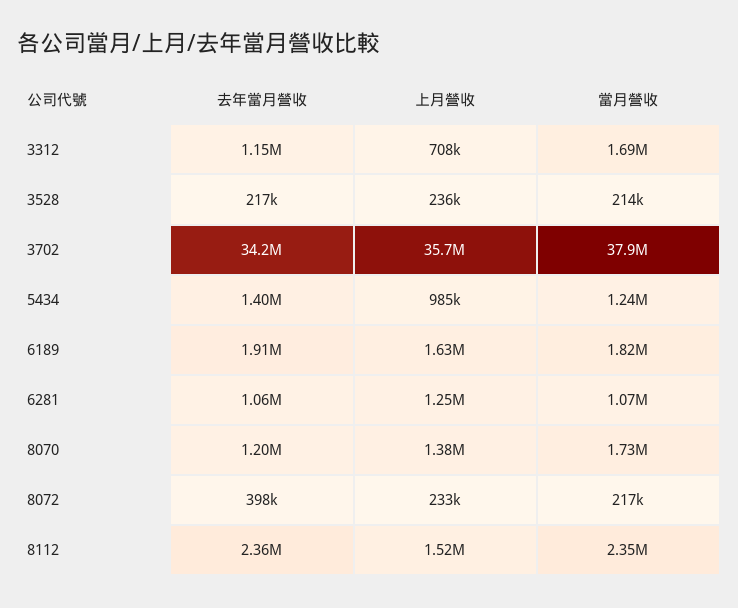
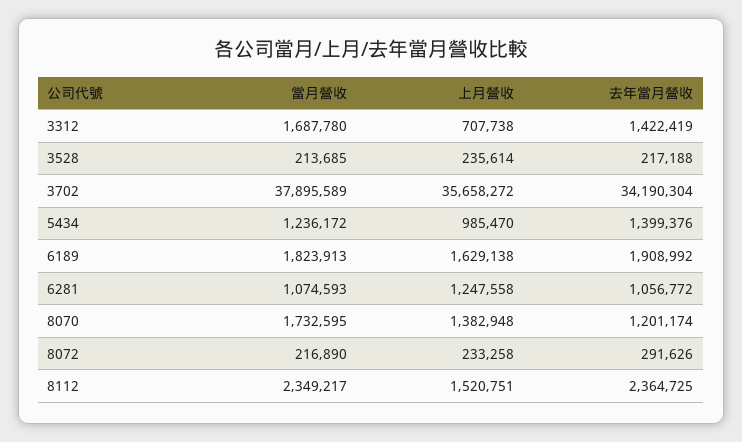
去年當月營收, 3312: 1150000 -> 1422419
去年當月營收, 8072: 398000 -> 291626

